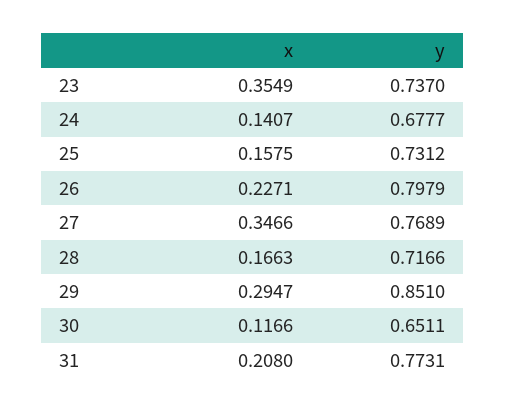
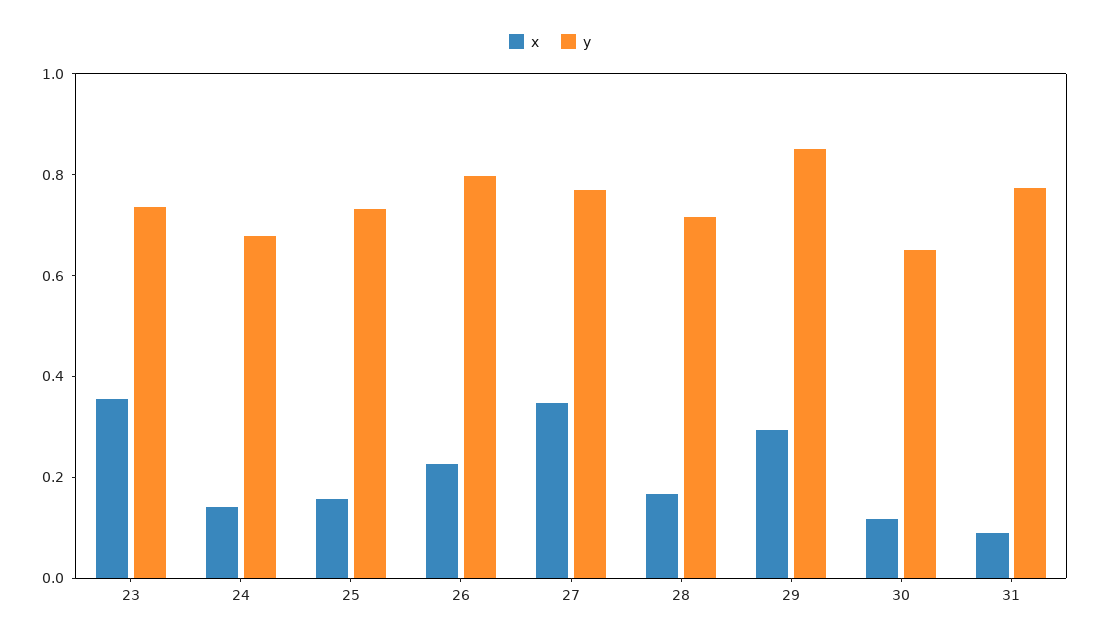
x, 31: 0.208 -> 0.1

